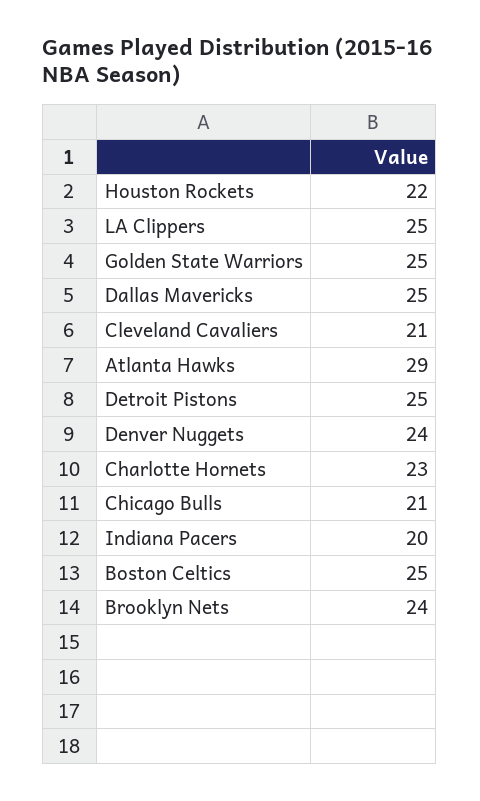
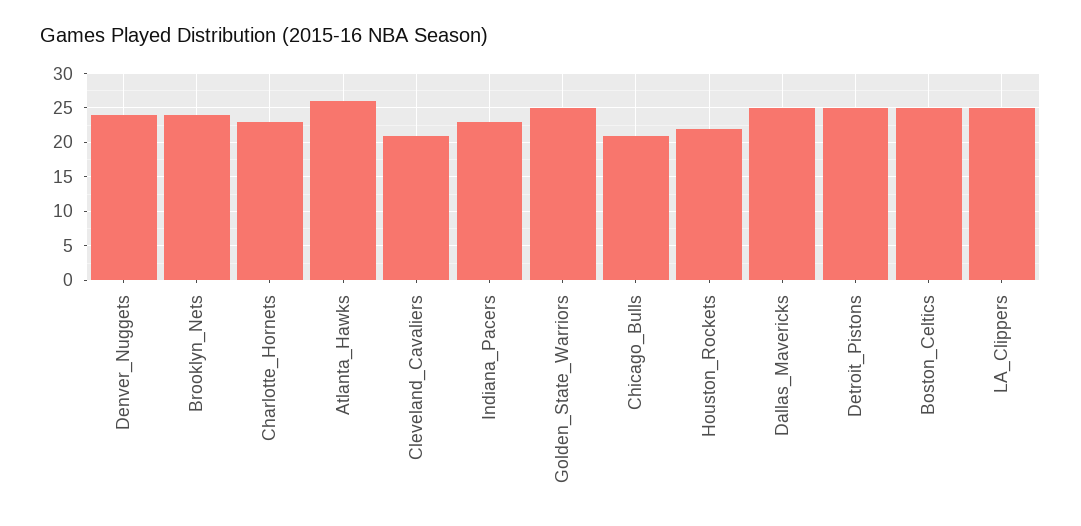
Atlanta Hawks: 29 -> 26
Indiana Pacers: 20 -> 23

